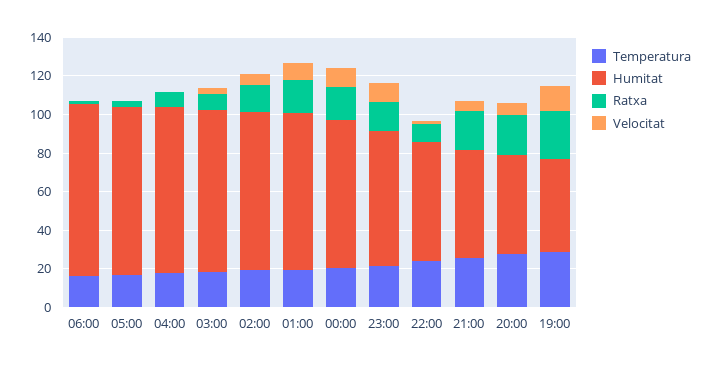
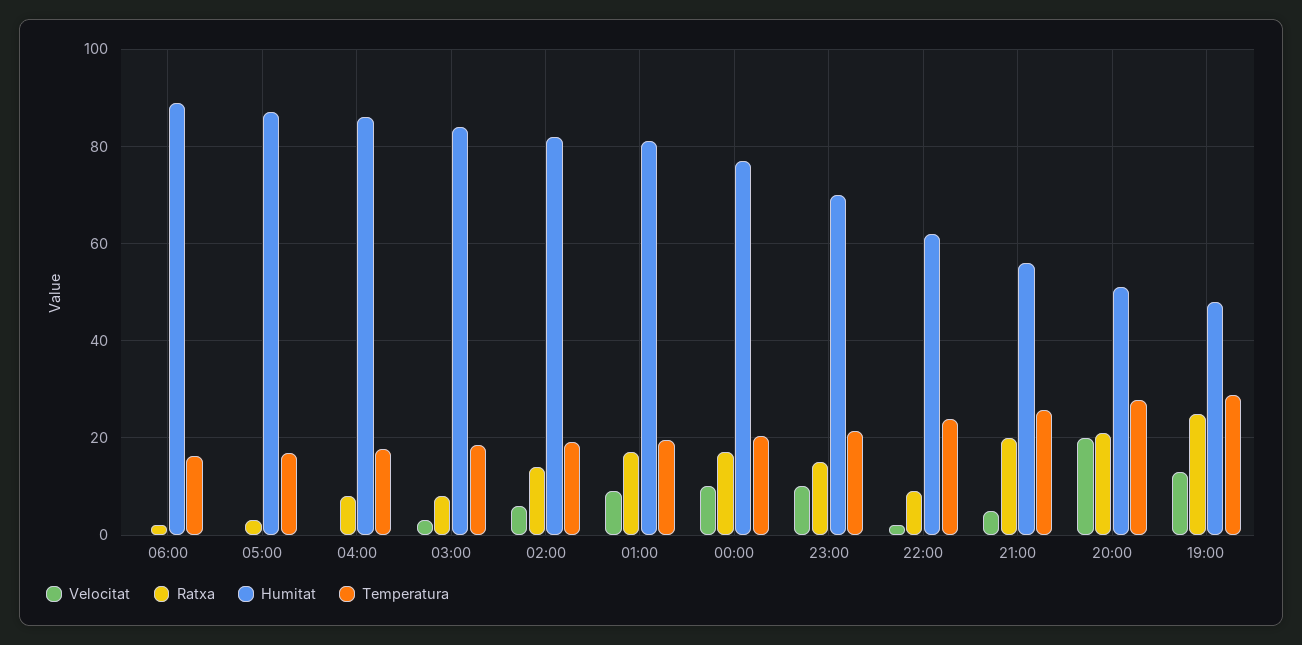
Velocitat, 20:00: 5 -> 20

